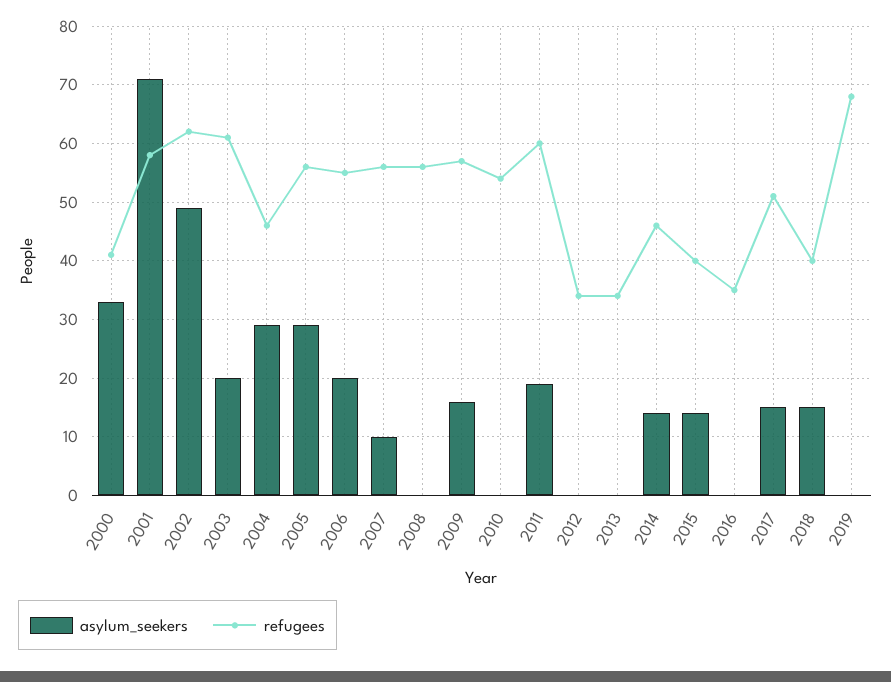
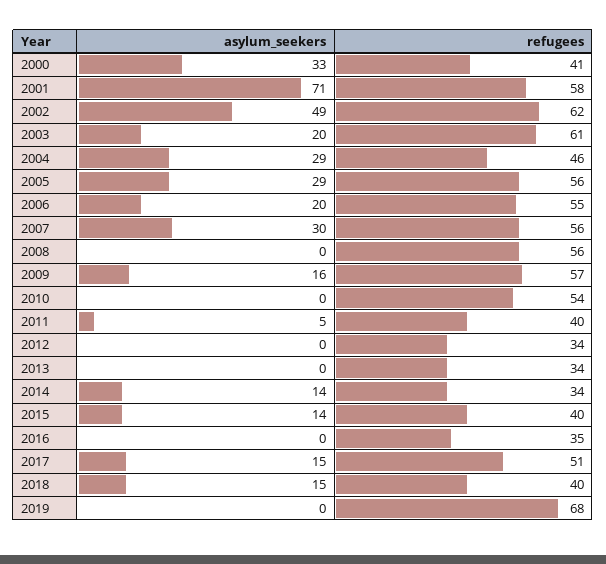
asylum_seekers, 2007: 10 -> 30
asylum_seekers, 2011: 20 -> 5
refugees, 2011: 60 -> 40
refugees, 2014: 45 -> 34

